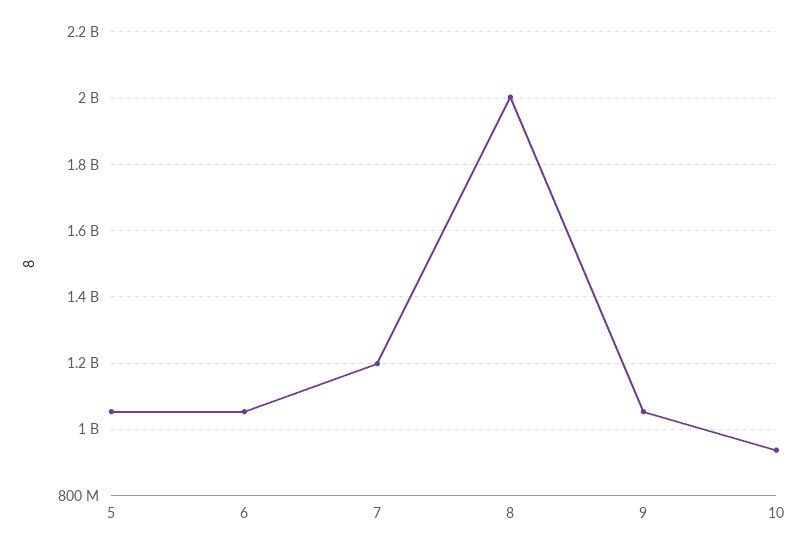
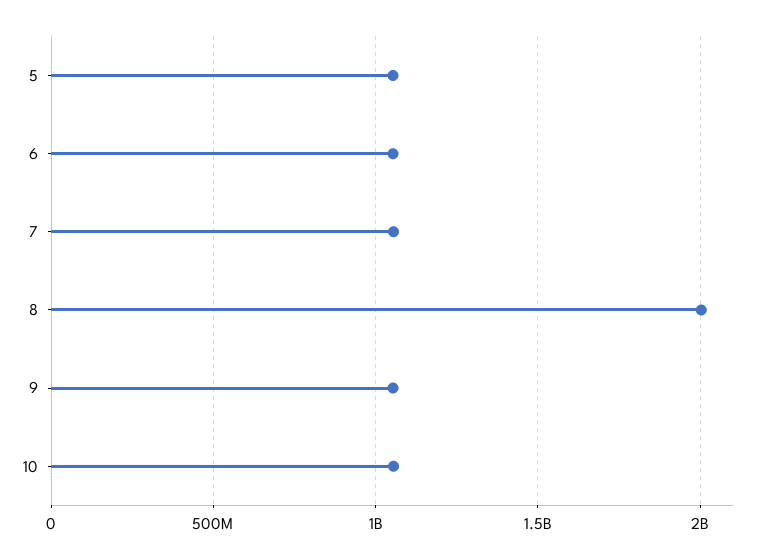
7: 1200000000 -> 1050000000
10: 940000000 -> 1050000000

